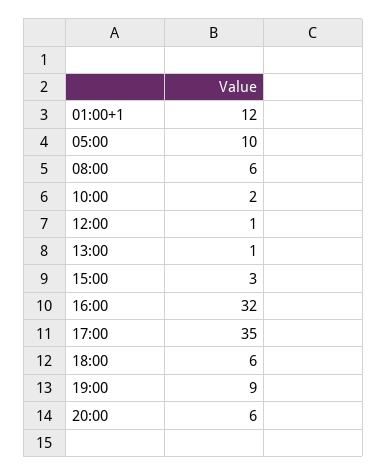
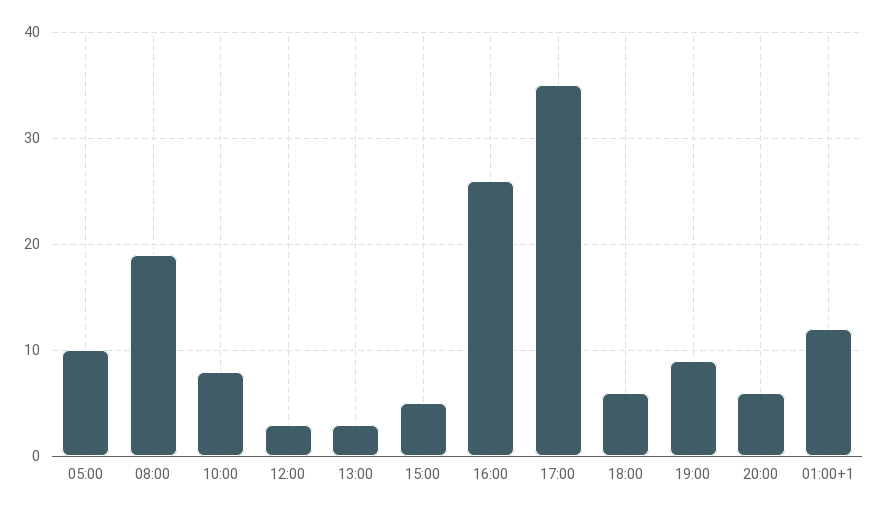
08:00: 6 -> 19
10:00: 2 -> 8
12:00: 1 -> 3
13:00: 1 -> 3
15:00: 3 -> 5
16:00: 32 -> 26

